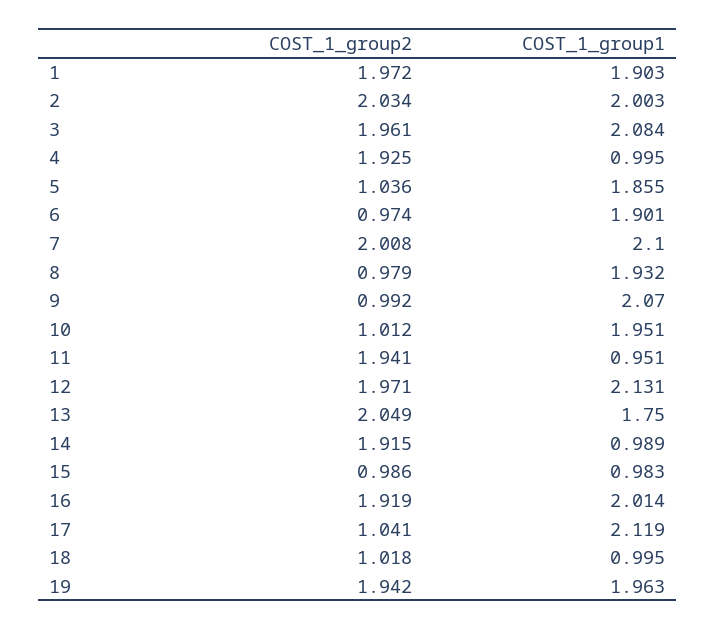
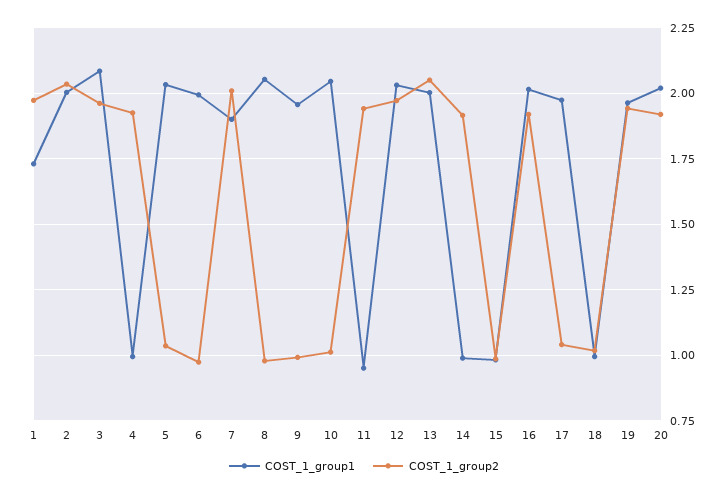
COST_1_group1, 1: 1.903 -> 1.725
COST_1_group1, 5: 1.855 -> 2.025
COST_1_group1, 6: 1.901 -> 2
COST_1_group1, 7: 2.1 -> 1.9
COST_1_group1, 8: 1.932 -> 2.05
COST_1_group1, 9: 2.07 -> 1.95
COST_1_group1, 10: 1.951 -> 2.05
COST_1_group1, 12: 2.131 -> 2.025
COST_1_group1, 13: 1.75 -> 2
COST_1_group1, 17: 2.119 -> 1.975
COST_1_group1, 20: none -> 2.025
COST_1_group2, 20: none -> 1.925

